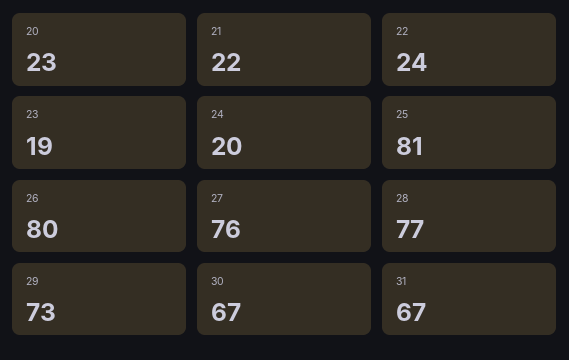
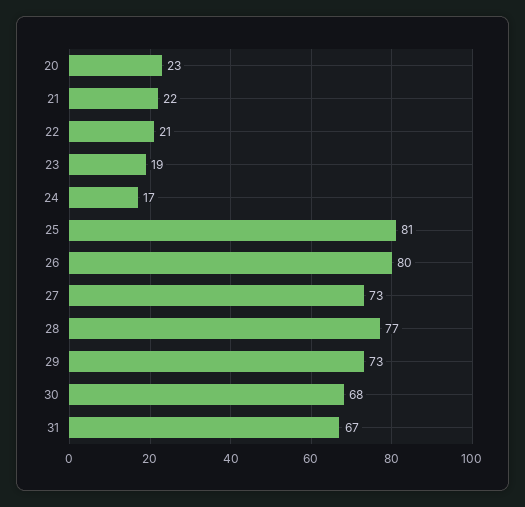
22: 24 -> 21
24: 20 -> 17
27: 76 -> 73
30: 67 -> 68

